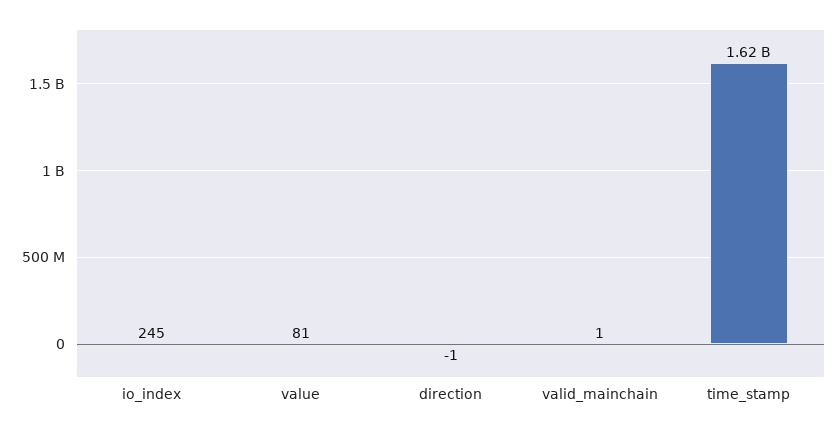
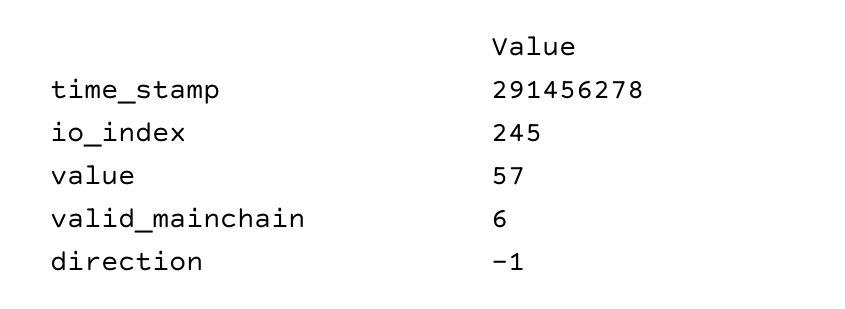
value: 81 -> 57
valid_mainchain: 1 -> 6
time_stamp: 1620000000 -> 291456278

